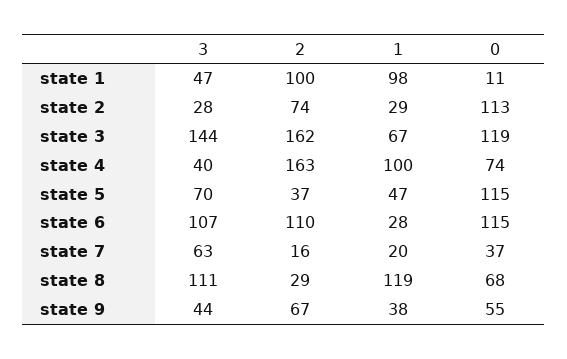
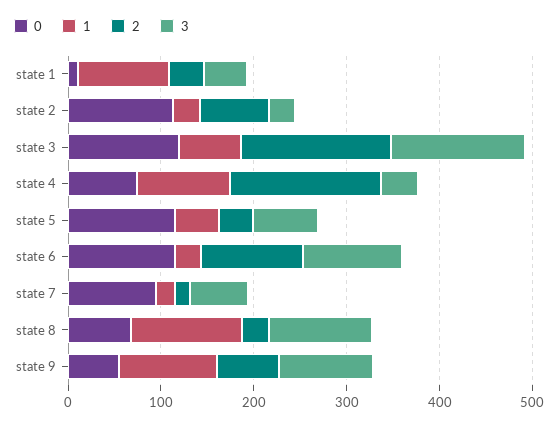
2, state 1: 100 -> 40
0, state 7: 37 -> 100
3, state 9: 44 -> 100
1, state 9: 38 -> 100

